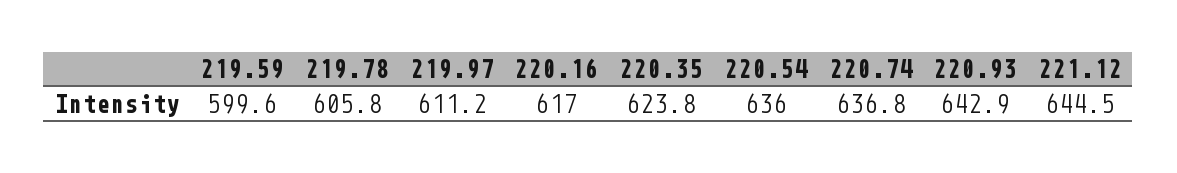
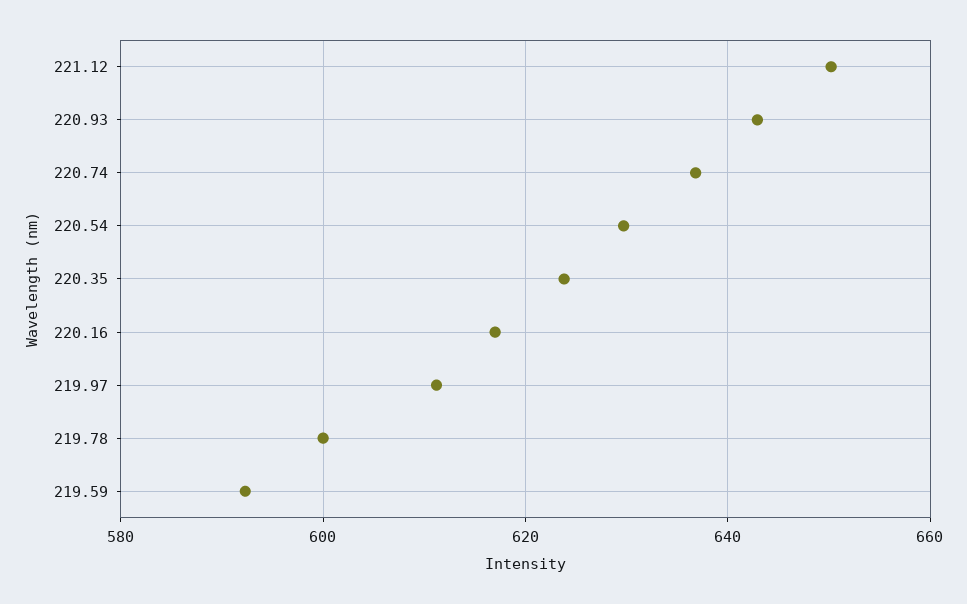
219.59: 599.6 -> 592
219.78: 605.8 -> 600
220.54: 636 -> 630
221.12: 644.5 -> 650

